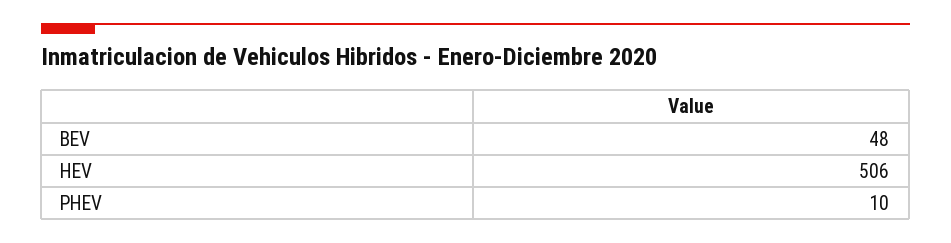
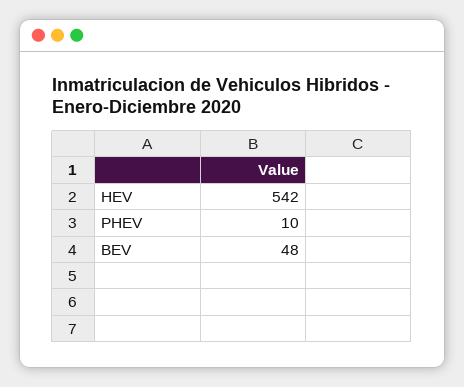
HEV: 506 -> 542

